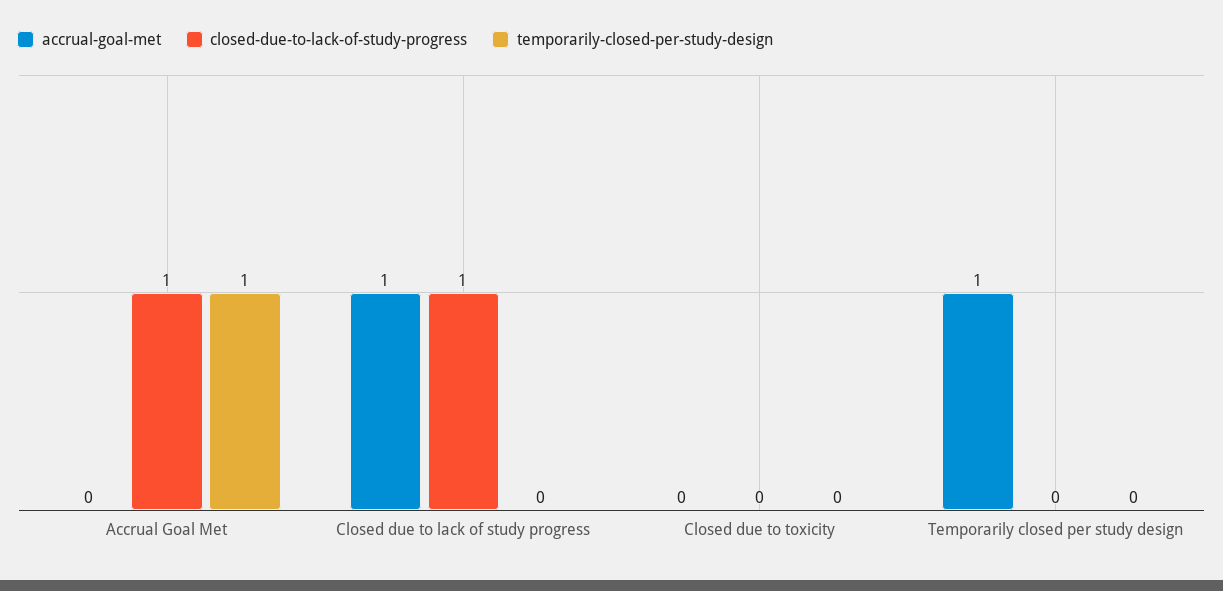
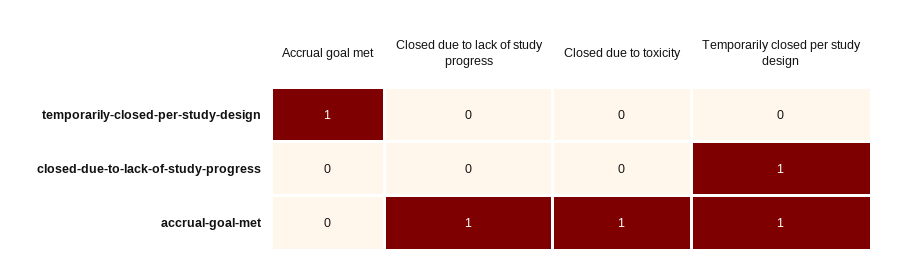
closed-due-to-lack-of-study-progress, Accrual Goal Met: 1 -> 0
closed-due-to-lack-of-study-progress, Closed due to lack of study progress: 1 -> 0
accrual-goal-met, Closed due to toxicity: 0 -> 1
closed-due-to-lack-of-study-progress, Temporarily closed per study design: 0 -> 1

